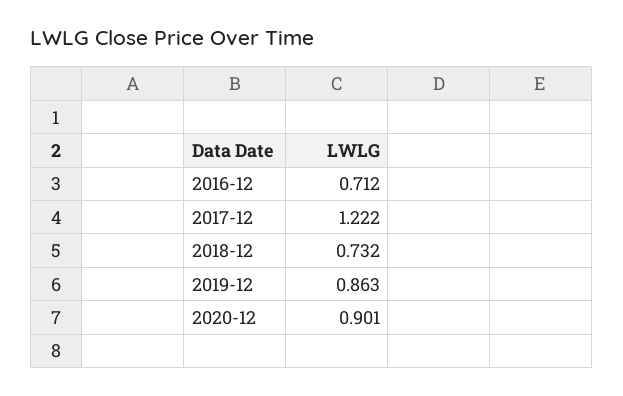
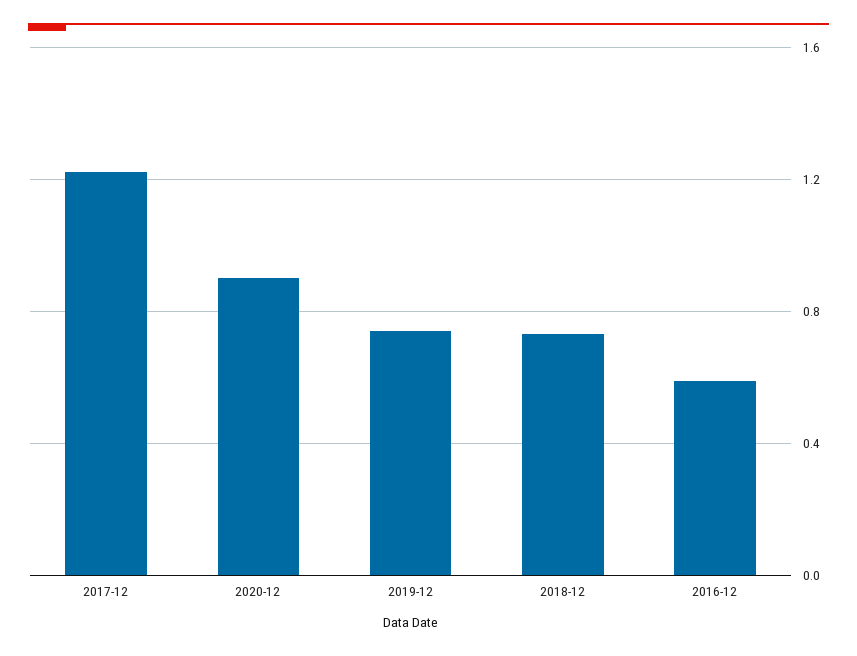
2016-12: 0.712 -> 0.6
2019-12: 0.863 -> 0.75

